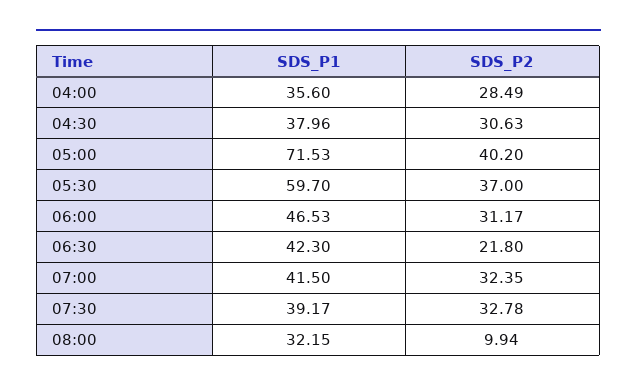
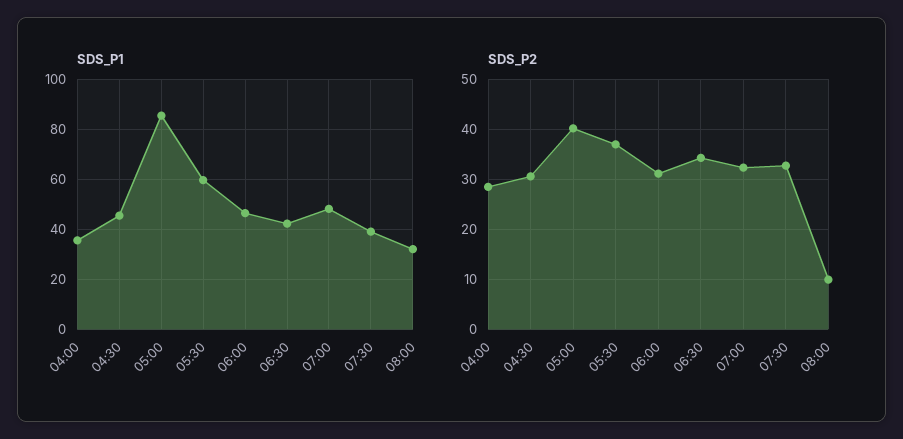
SDS_P1, 04:30: 37.96 -> 45
SDS_P1, 05:00: 71.53 -> 85
SDS_P2, 06:30: 21.8 -> 34
SDS_P1, 07:00: 41.5 -> 47.5

